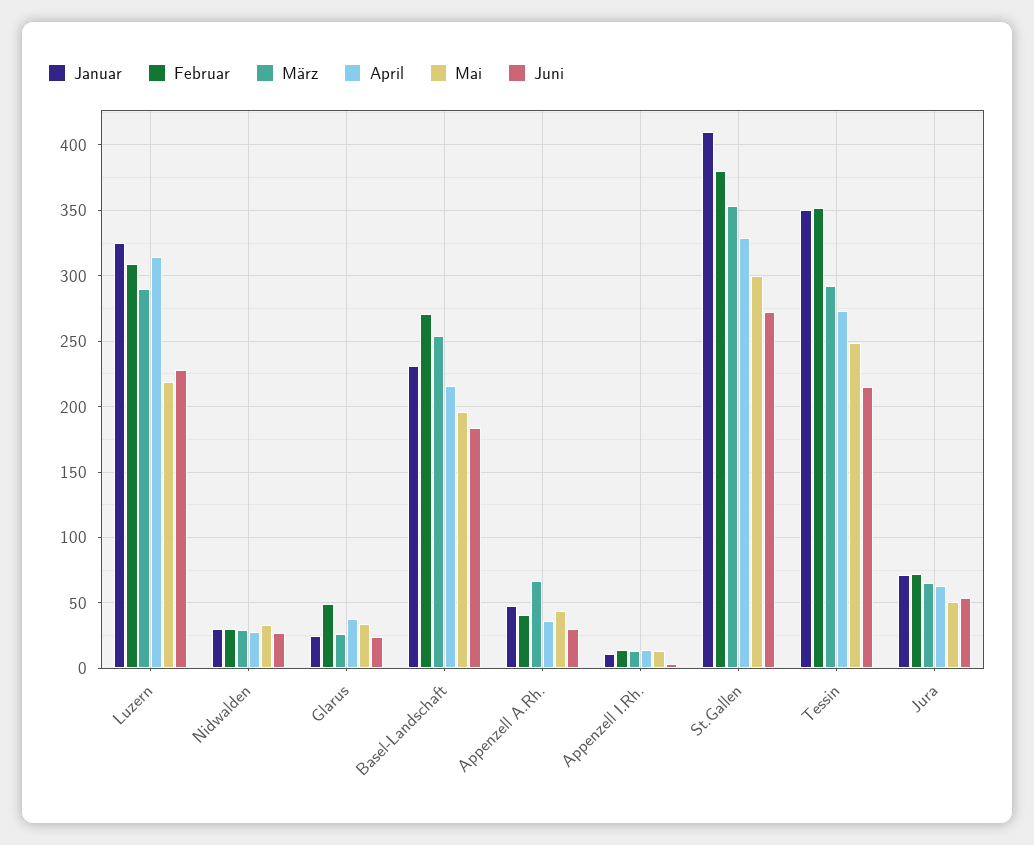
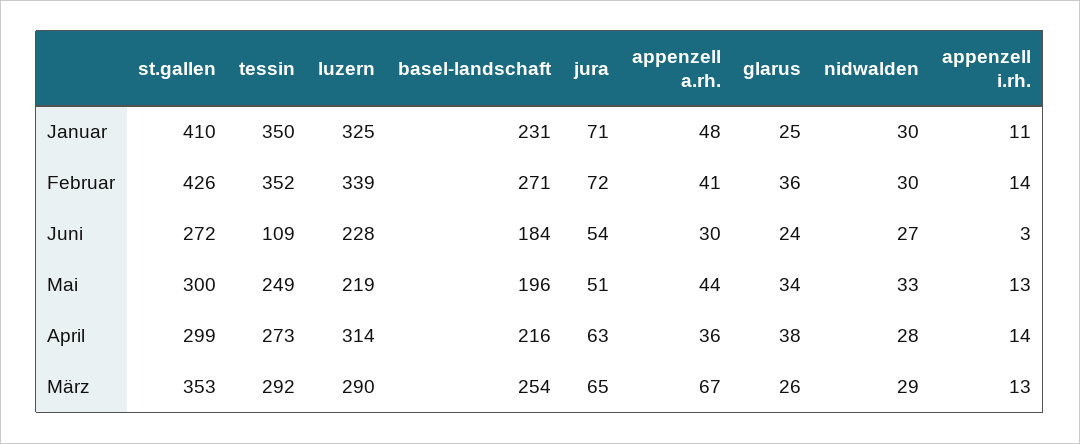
Februar, Luzern: 310 -> 339
Februar, Glarus: 50 -> 36
Februar, St.Gallen: 380 -> 426
April, St.Gallen: 330 -> 299
Juni, Tessin: 215 -> 109

